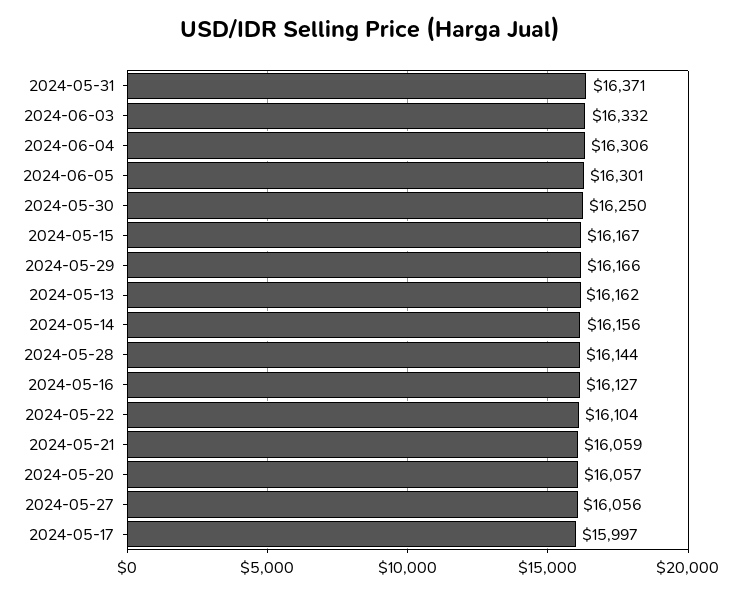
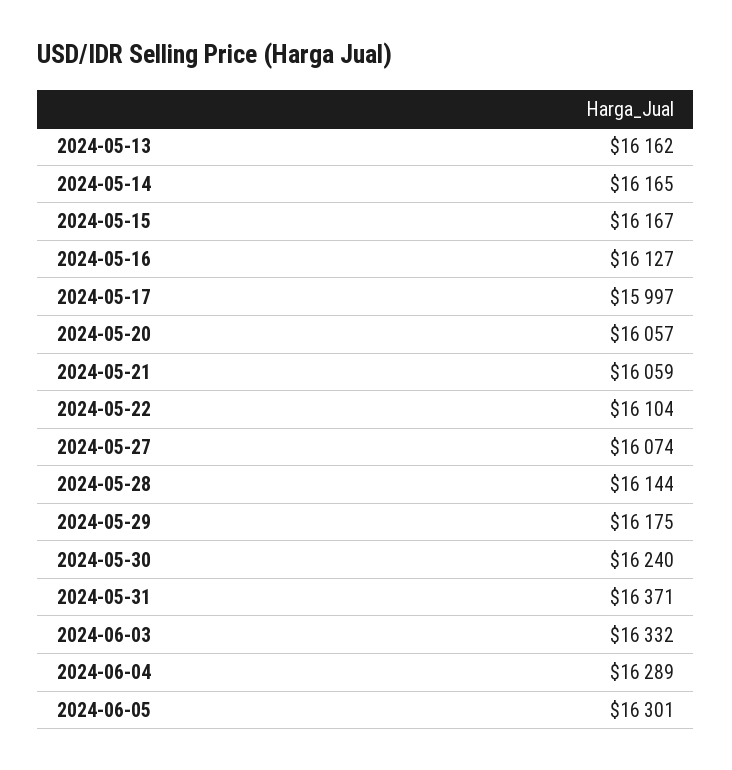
2024-06-04: 16306 -> 16289
2024-05-30: 16250 -> 16240
2024-05-29: 16166 -> 16175
2024-05-14: 16156 -> 16165
2024-05-27: 16056 -> 16074

